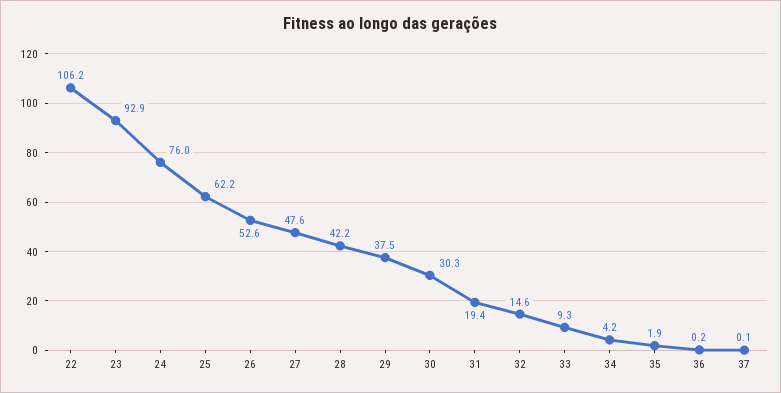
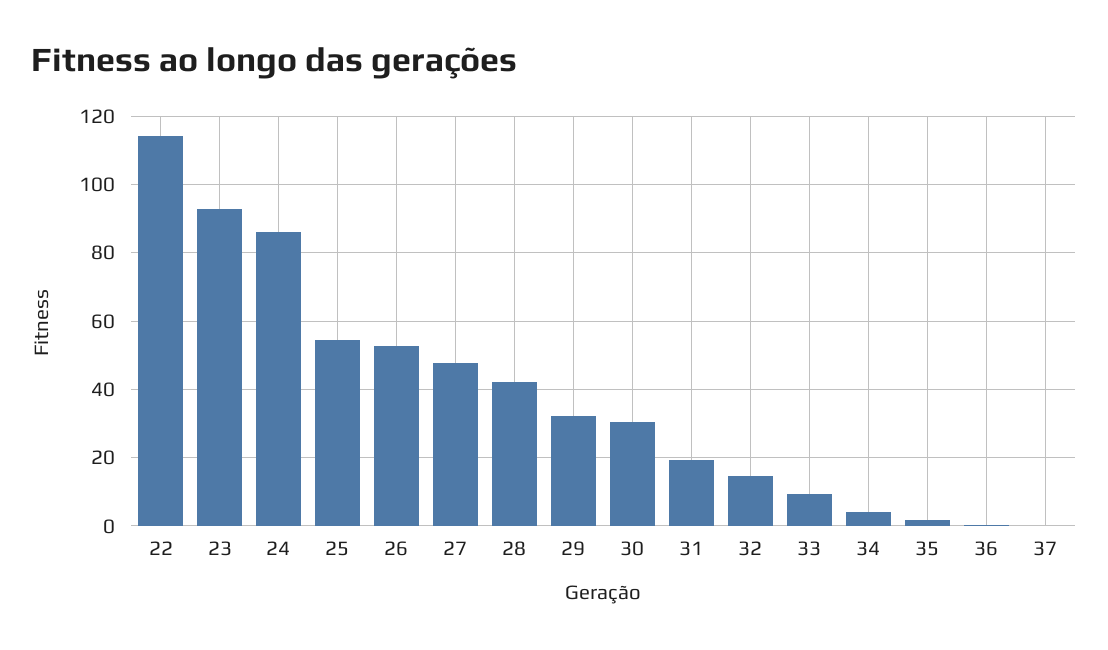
22: 106.2 -> 114
24: 76 -> 86
25: 62.2 -> 54
29: 37.5 -> 32

